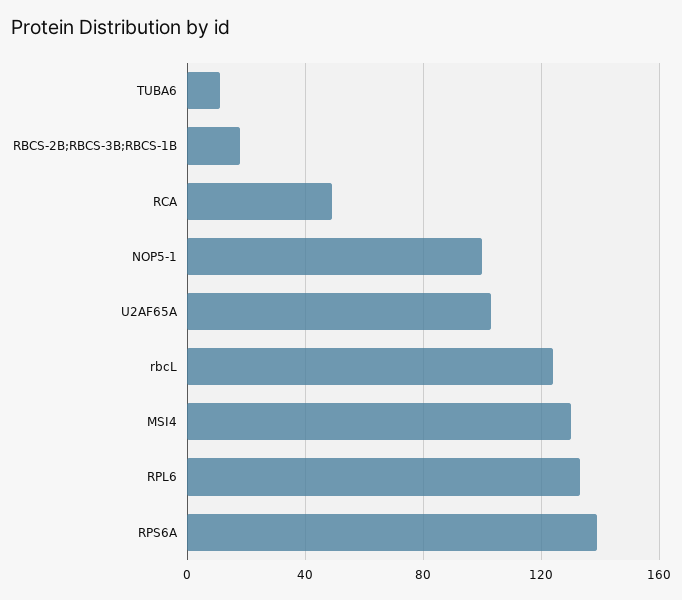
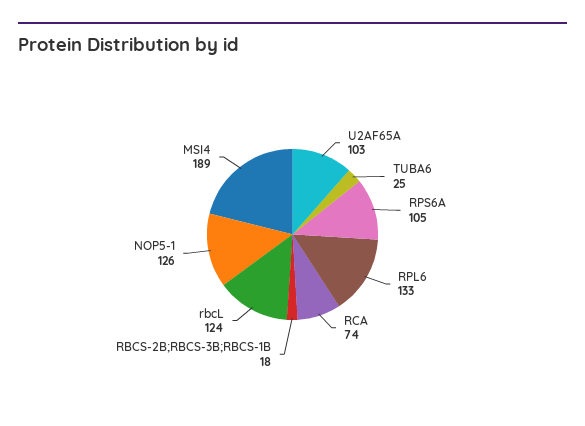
TUBA6: 10 -> 25
RCA: 50 -> 74
NOP5-1: 100 -> 126
MSI4: 130 -> 189
RPS6A: 140 -> 105

